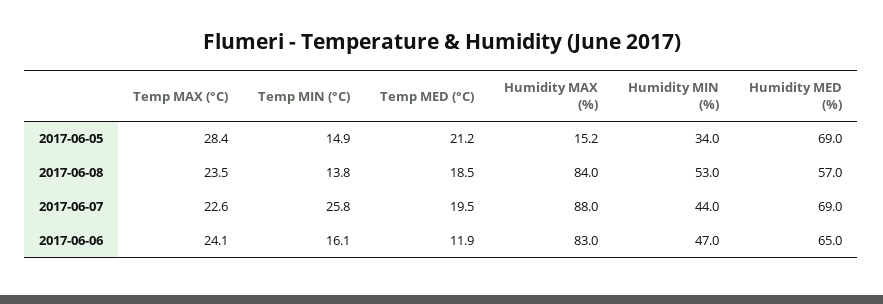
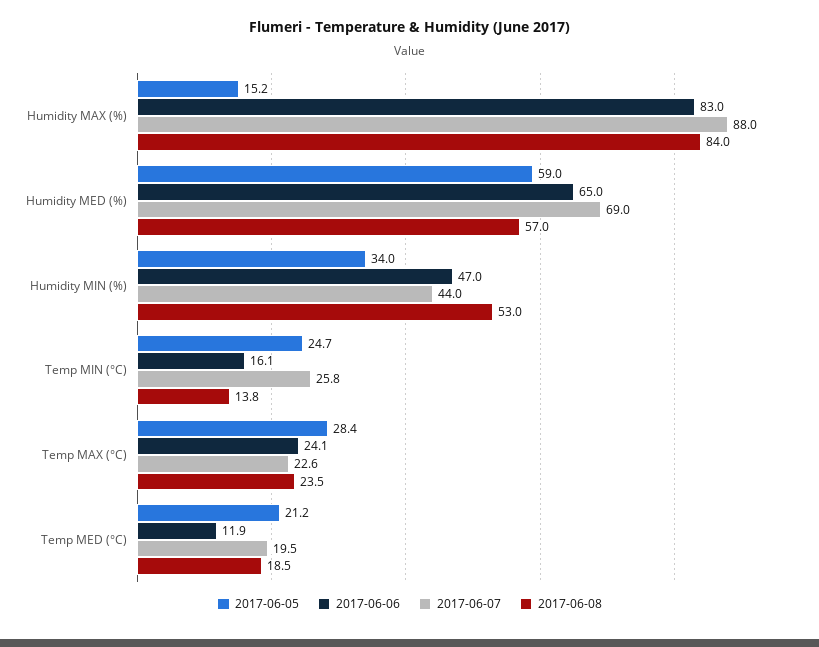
2017-06-05, Temp MIN (°C): 14.9 -> 24.7
2017-06-05, Humidity MED (%): 69 -> 59

